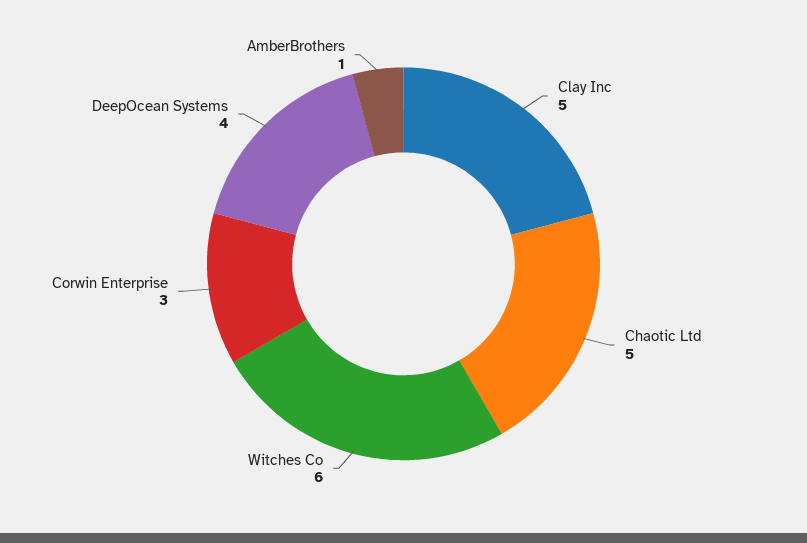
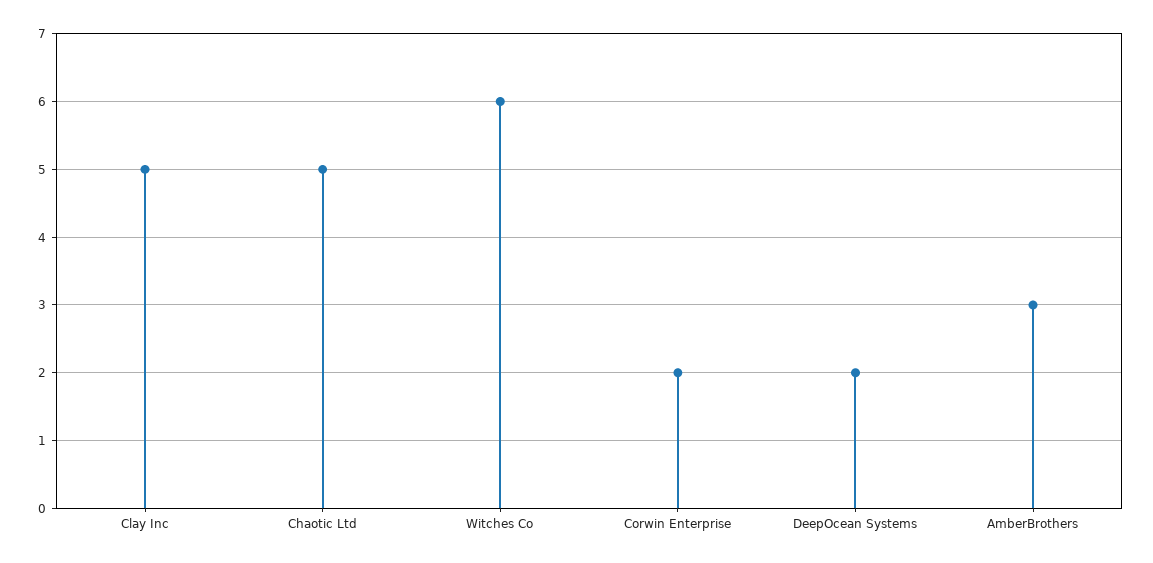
Corwin Enterprise: 3 -> 2
DeepOcean Systems: 4 -> 2
AmberBrothers: 1 -> 3

